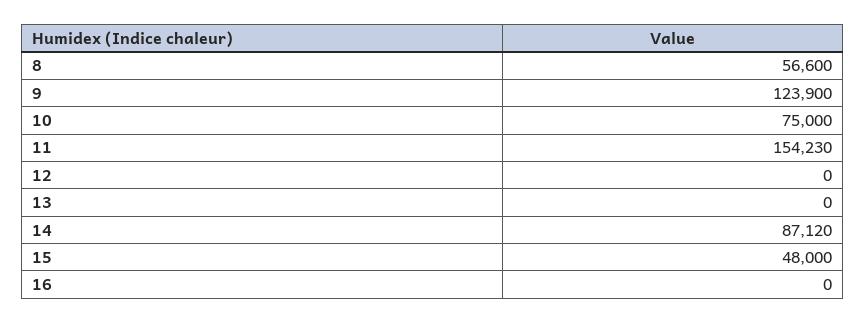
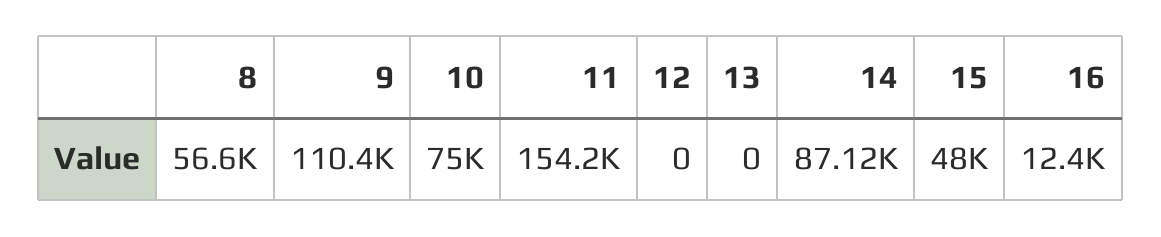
9: 123900 -> 110400
16: 0 -> 12400

